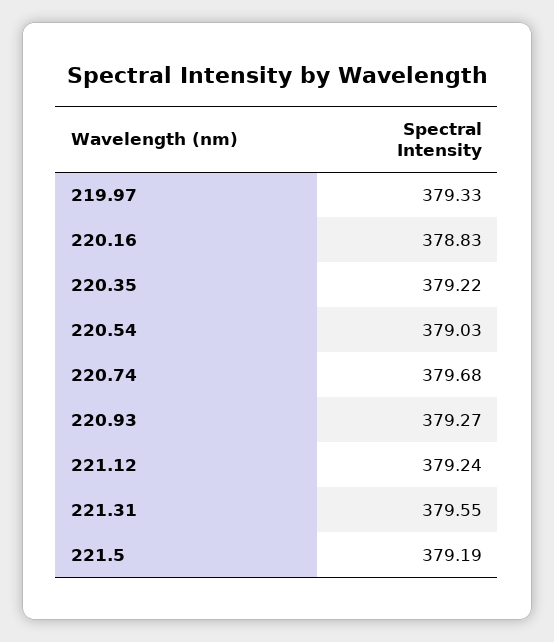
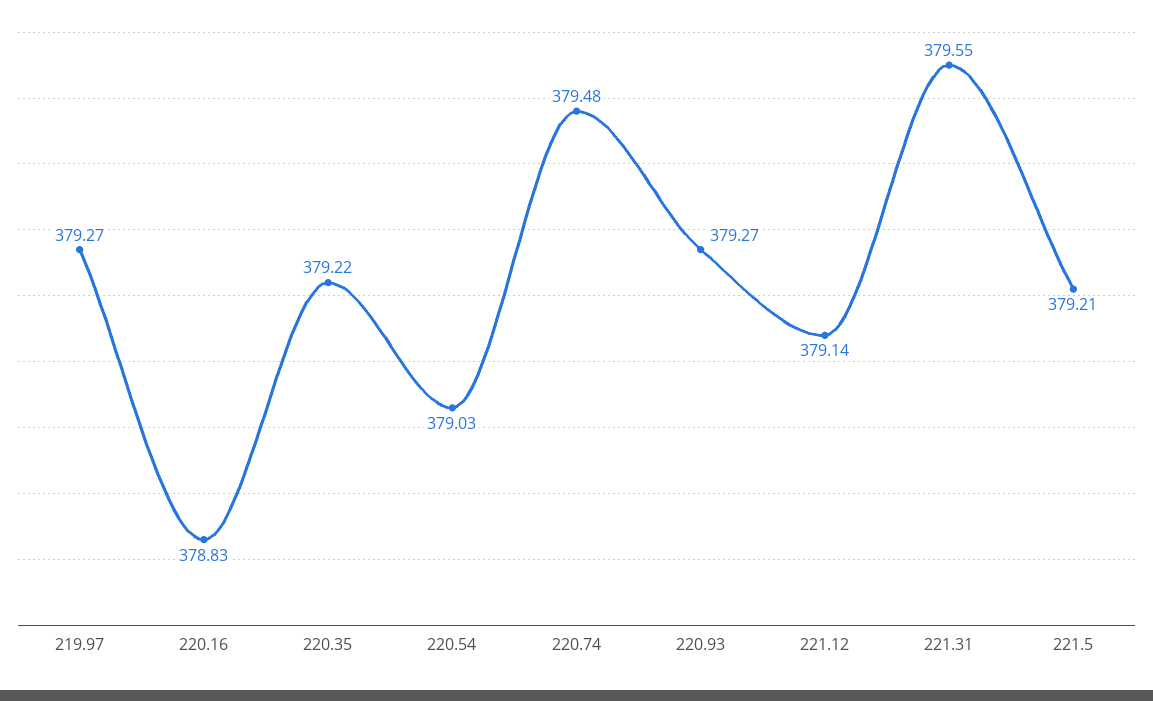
219.97: 379.33 -> 379.27
220.74: 379.68 -> 379.48
221.12: 379.24 -> 379.14
221.5: 379.19 -> 379.21

